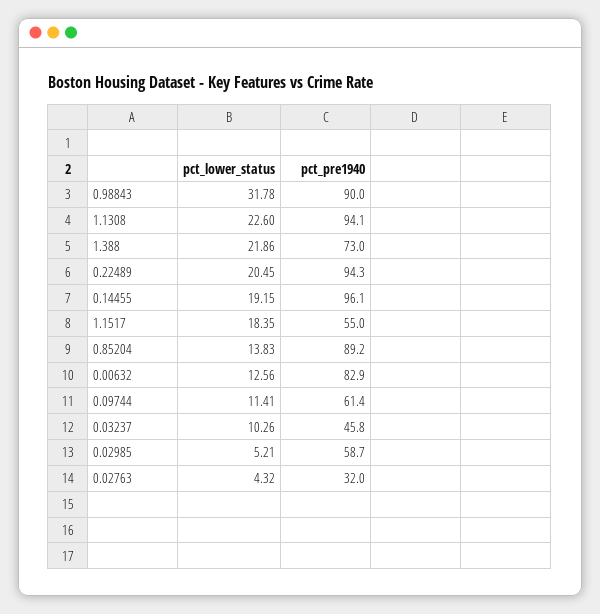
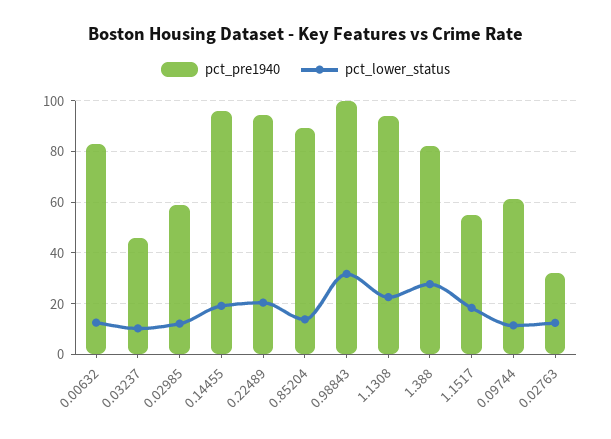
pct_pre1940, 0.98843: 90 -> 100
pct_lower_status, 1.388: 21.86 -> 27.5
pct_pre1940, 1.388: 73 -> 82.5
pct_lower_status, 0.02985: 5.21 -> 12.5
pct_lower_status, 0.02763: 4.32 -> 12.5

